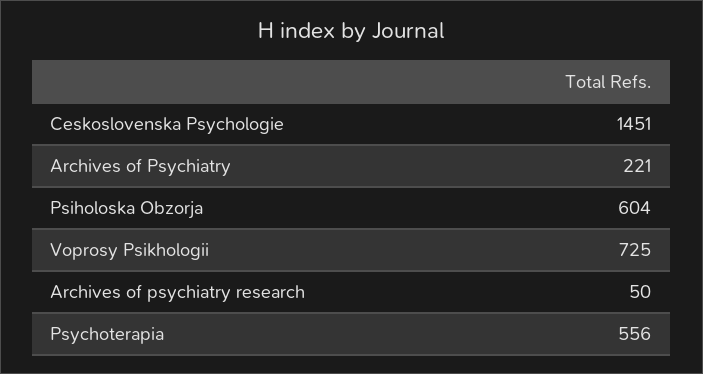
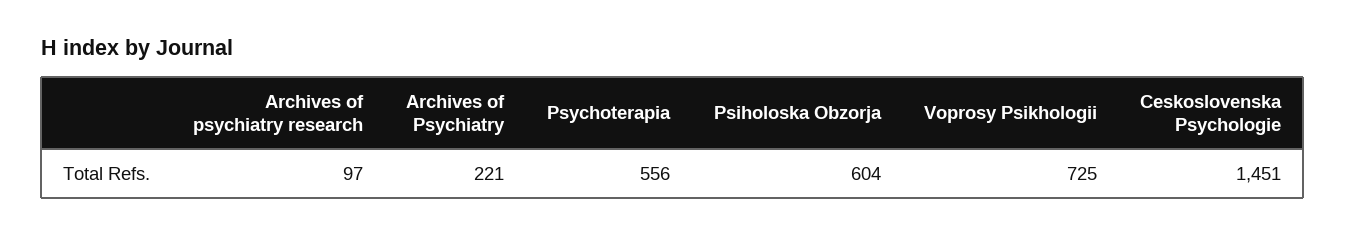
Archives of psychiatry research: 50 -> 97

